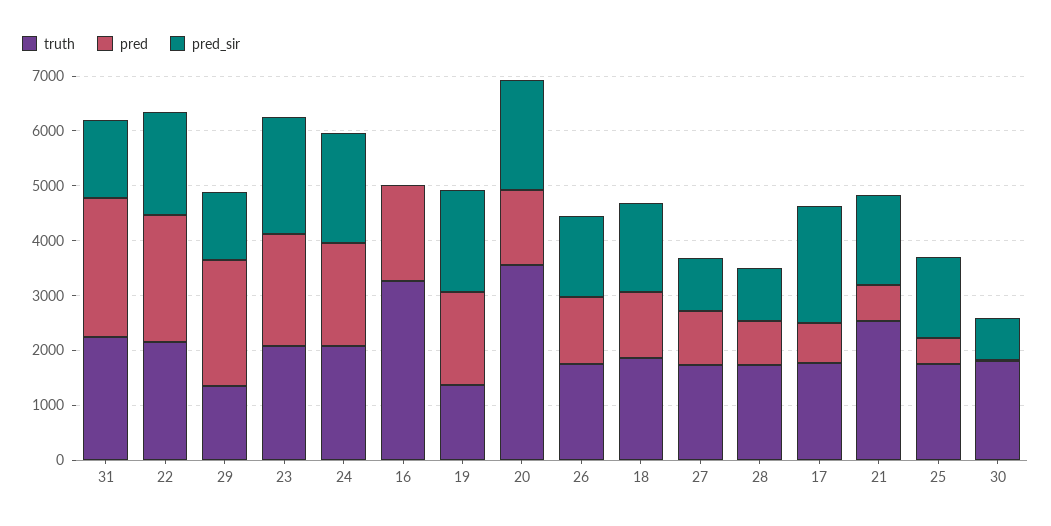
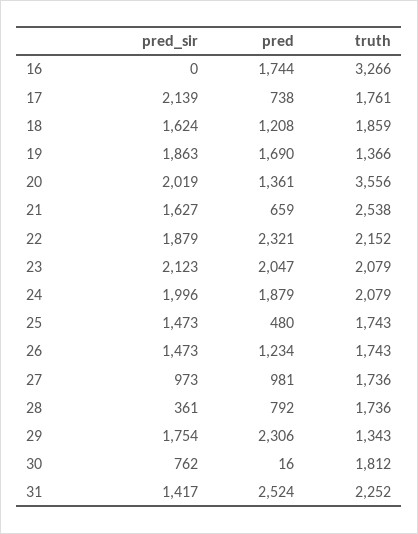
pred_sir, 29: 1200 -> 1754
pred_sir, 28: 1000 -> 361

